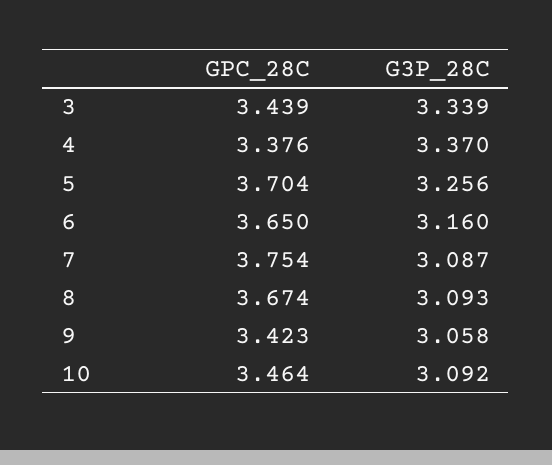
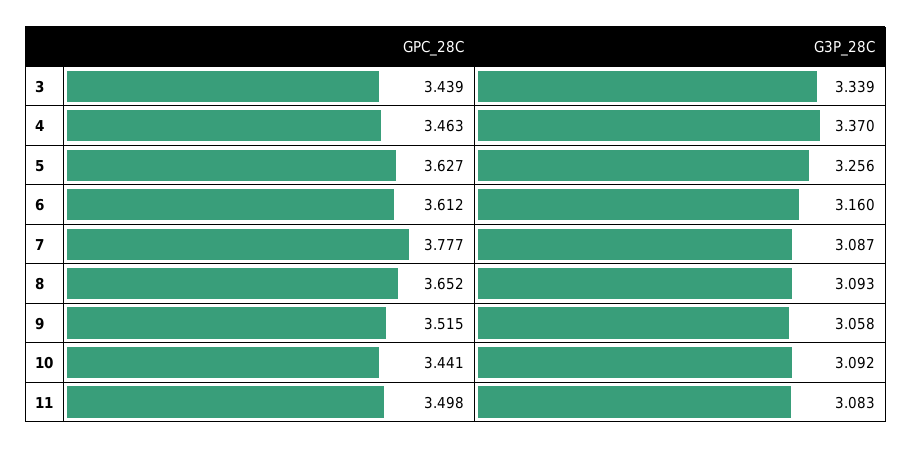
GPC_28C, 4: 3.376 -> 3.463
GPC_28C, 5: 3.704 -> 3.627
GPC_28C, 6: 3.65 -> 3.612
GPC_28C, 7: 3.754 -> 3.777
GPC_28C, 8: 3.674 -> 3.652
GPC_28C, 9: 3.423 -> 3.515
GPC_28C, 10: 3.464 -> 3.441
GPC_28C, 11: none -> 3.498
G3P_28C, 11: none -> 3.083

